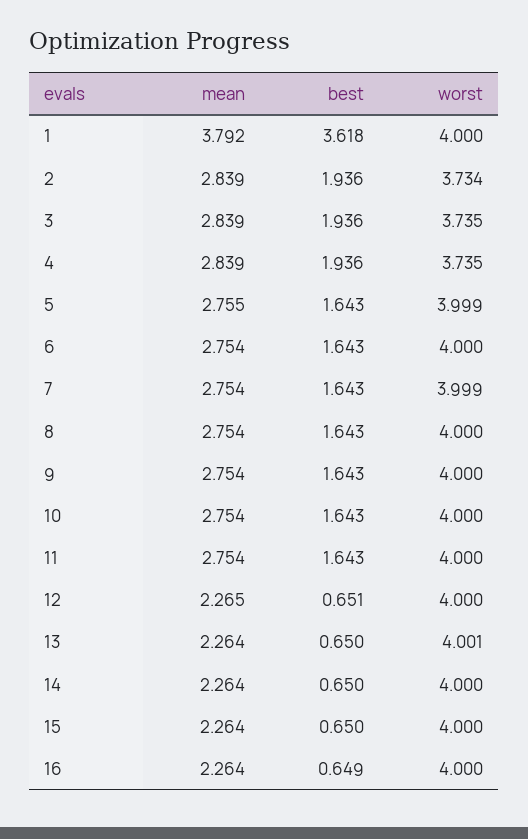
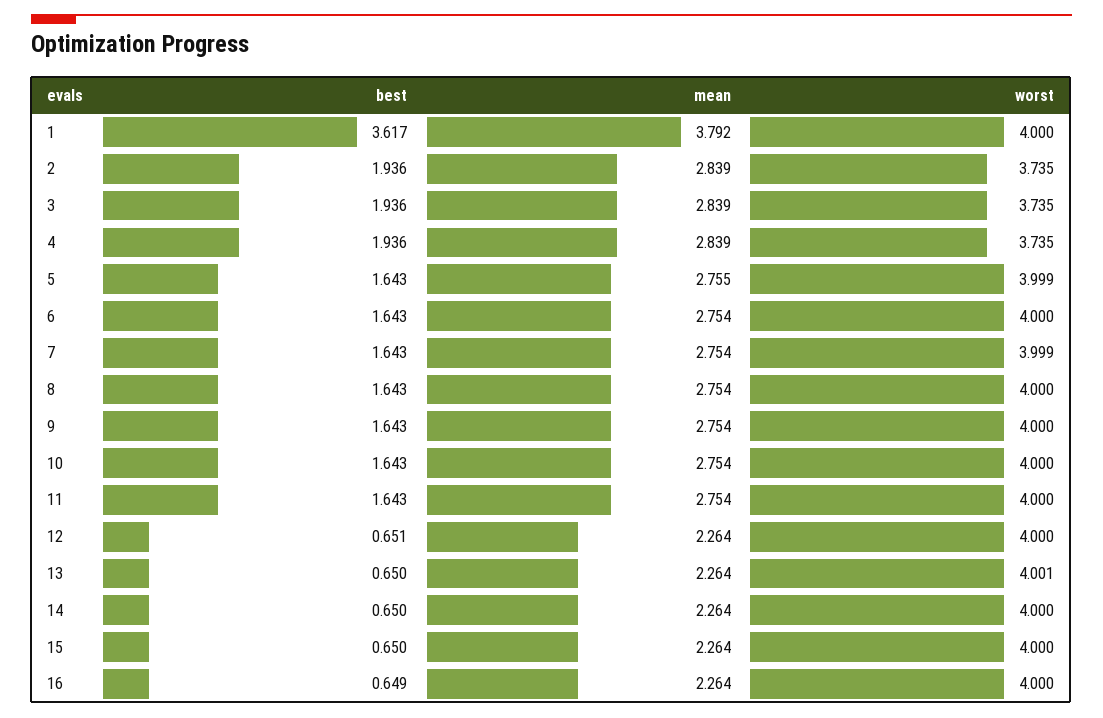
best, 1: 3.618 -> 3.617
worst, 2: 3.734 -> 3.735
mean, 12: 2.265 -> 2.264

